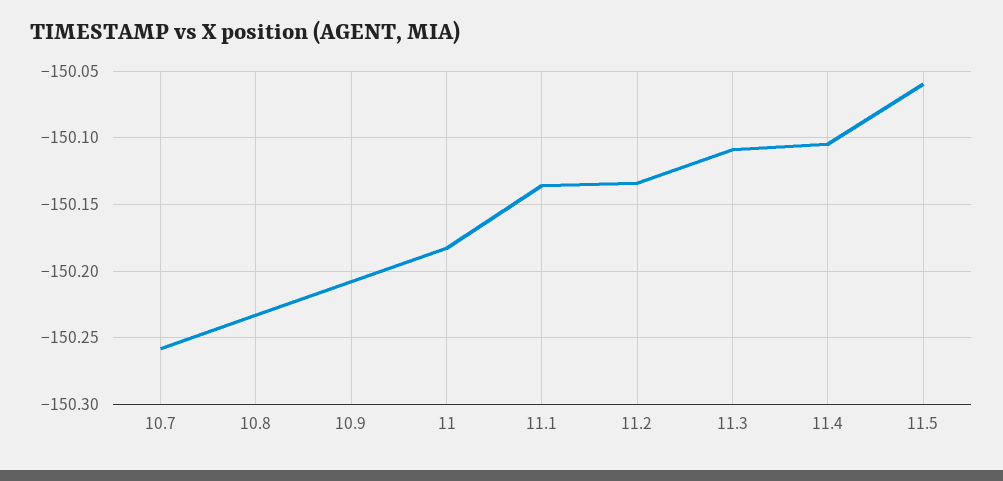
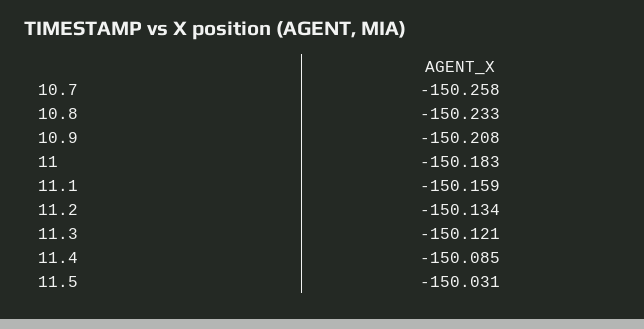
11.1: -150.135 -> -150.159
11.3: -150.11 -> -150.121
11.4: -150.105 -> -150.085
11.5: -150.06 -> -150.031

